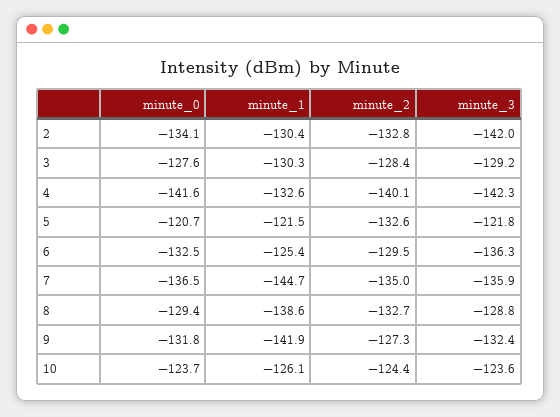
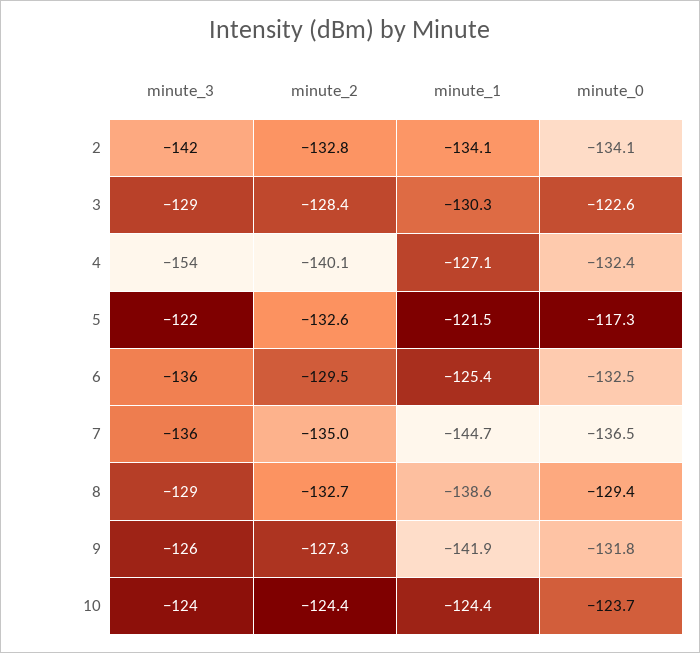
minute_1, 2: -130.4 -> -134.1
minute_0, 3: -127.6 -> -122.6
minute_0, 4: -141.6 -> -132.4
minute_1, 4: -132.6 -> -127.1
minute_3, 4: -142.3 -> -154
minute_0, 5: -120.7 -> -117.3
minute_3, 9: -132.4 -> -126
minute_1, 10: -126.1 -> -124.4

